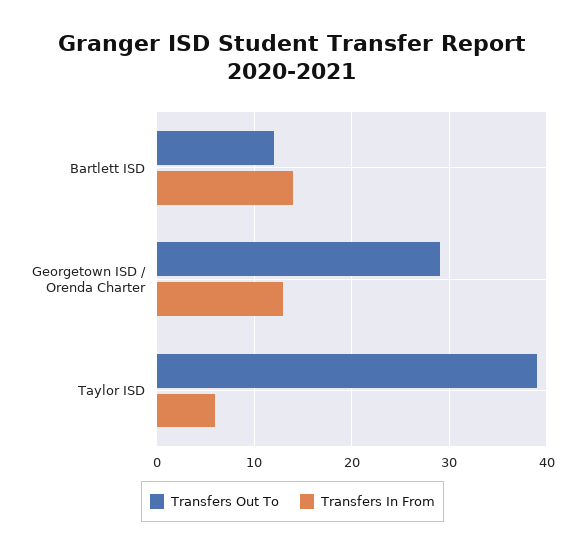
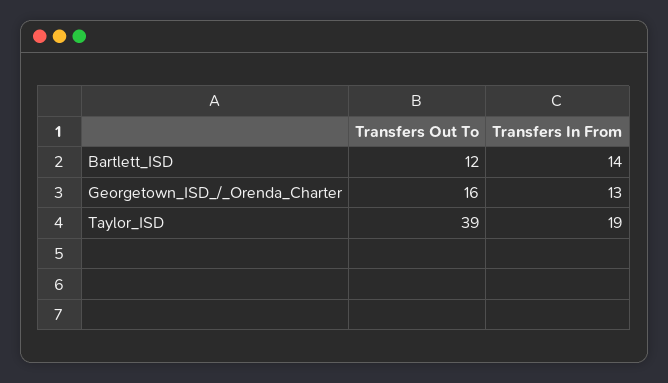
Transfers Out To, Georgetown ISD / Orenda Charter: 29 -> 16
Transfers In From, Taylor ISD: 6 -> 19

